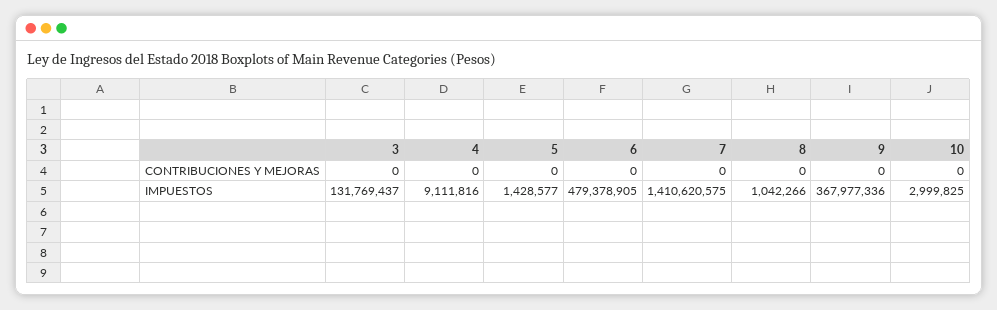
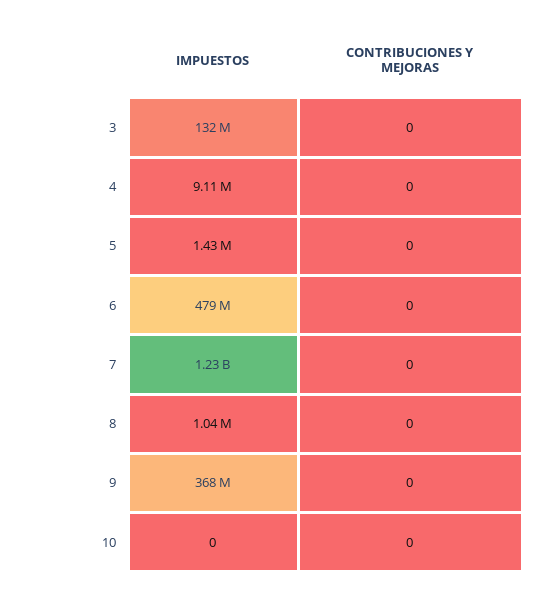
7, IMPUESTOS: 1410620575 -> 1230000000
10, IMPUESTOS: 2999825 -> 0

